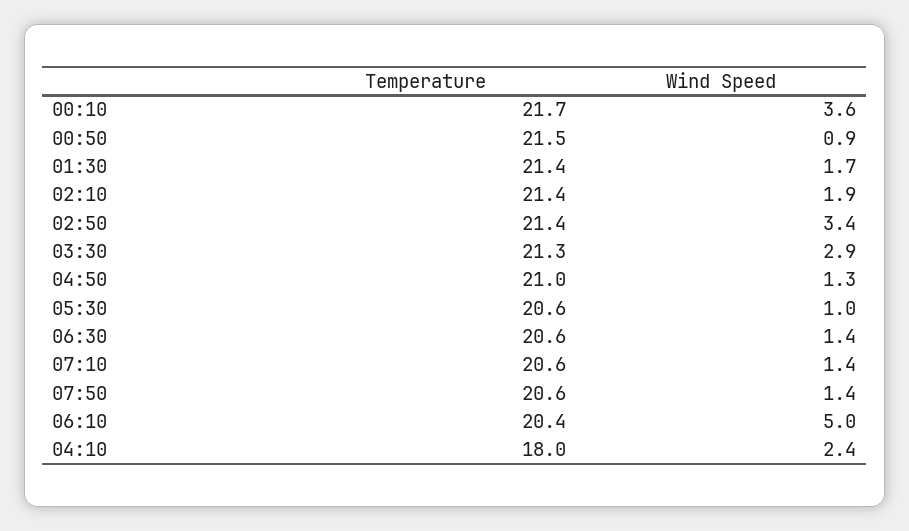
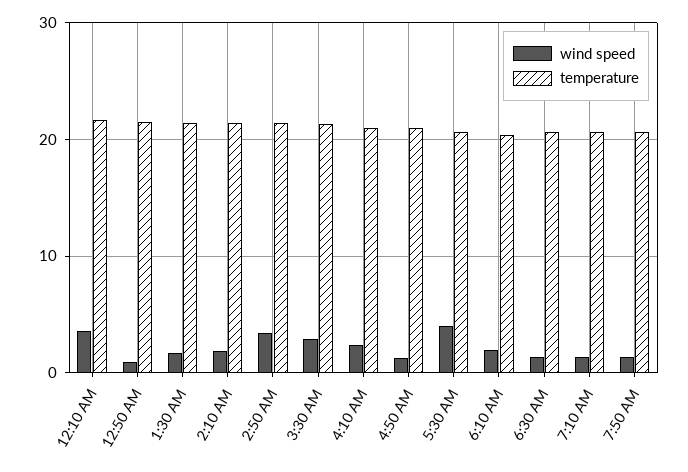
Wind Speed, 05:30: 1 -> 4
Wind Speed, 06:10: 5 -> 2
Temperature, 04:10: 18 -> 21

